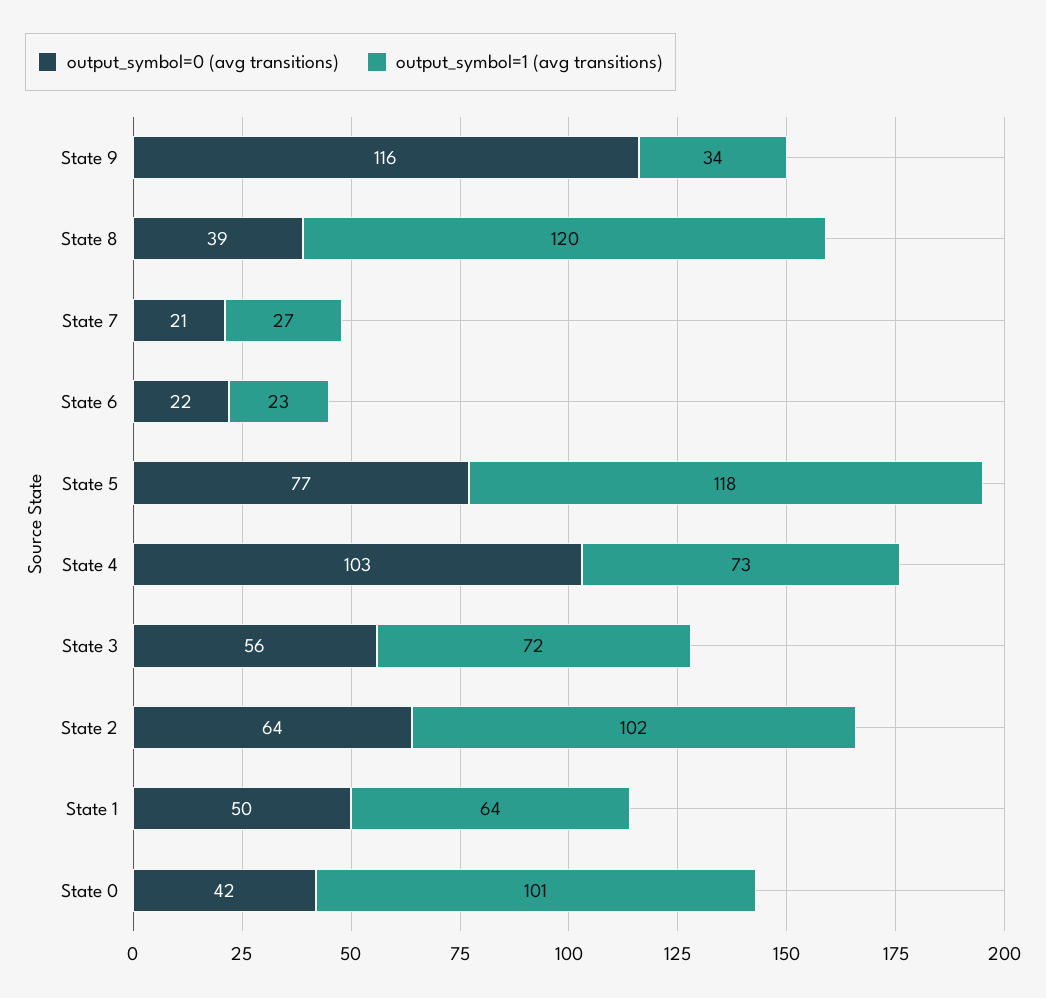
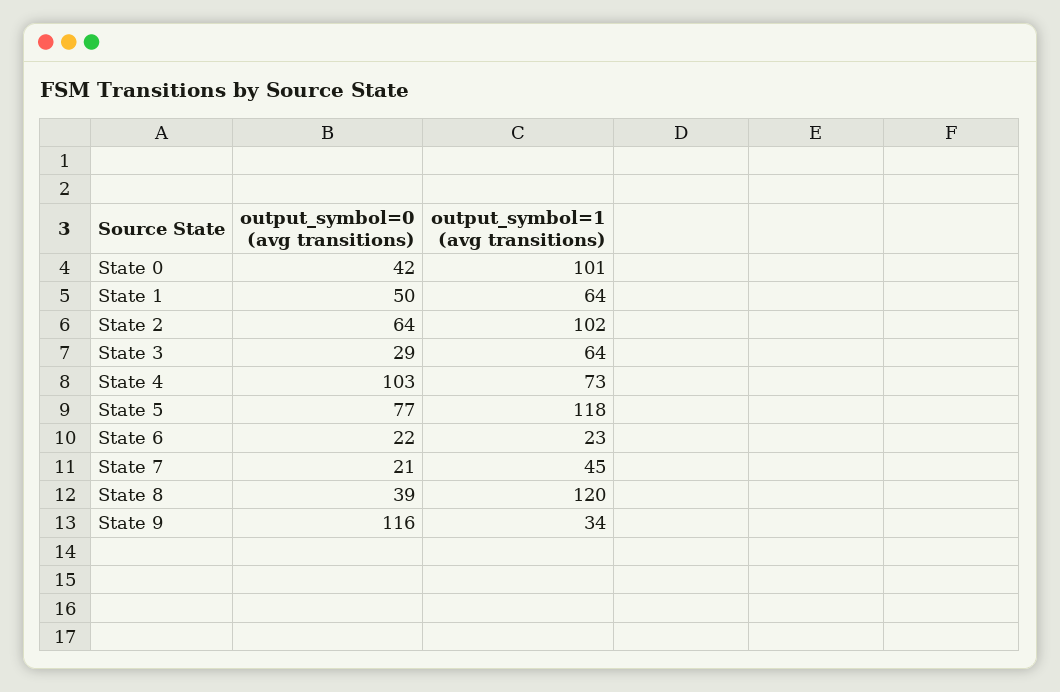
output_symbol=1 (avg transitions), State 7: 27 -> 45
output_symbol=0 (avg transitions), State 3: 56 -> 29
output_symbol=1 (avg transitions), State 3: 72 -> 64

